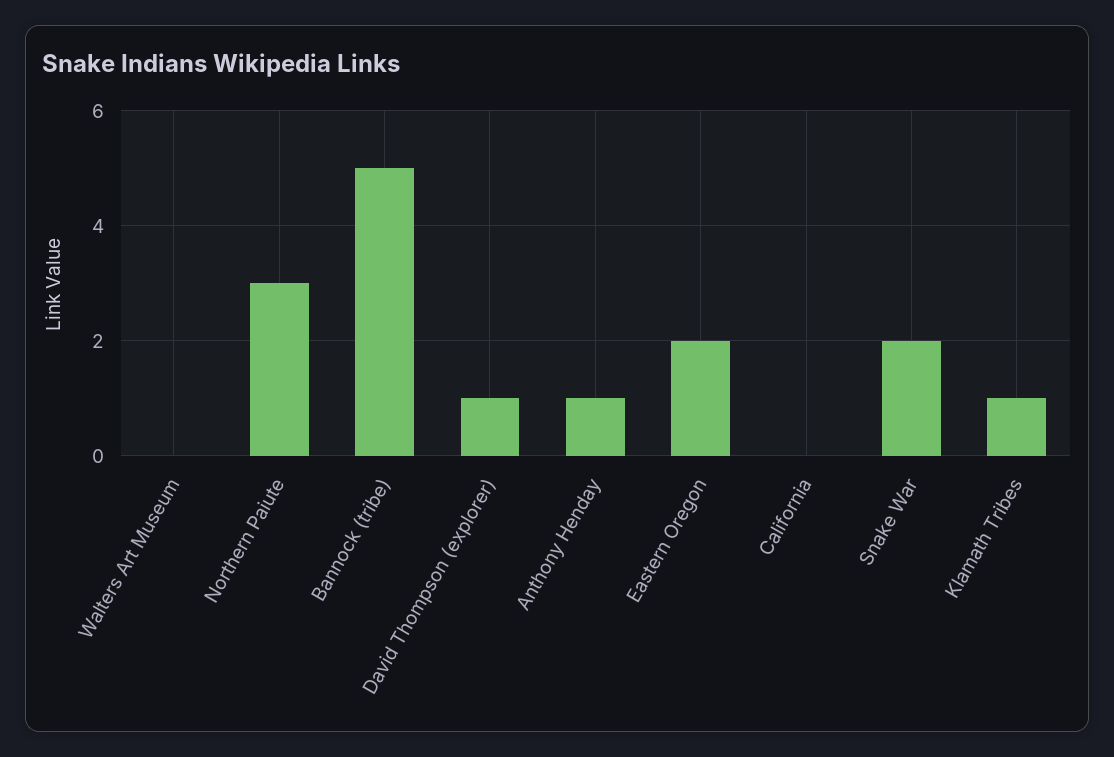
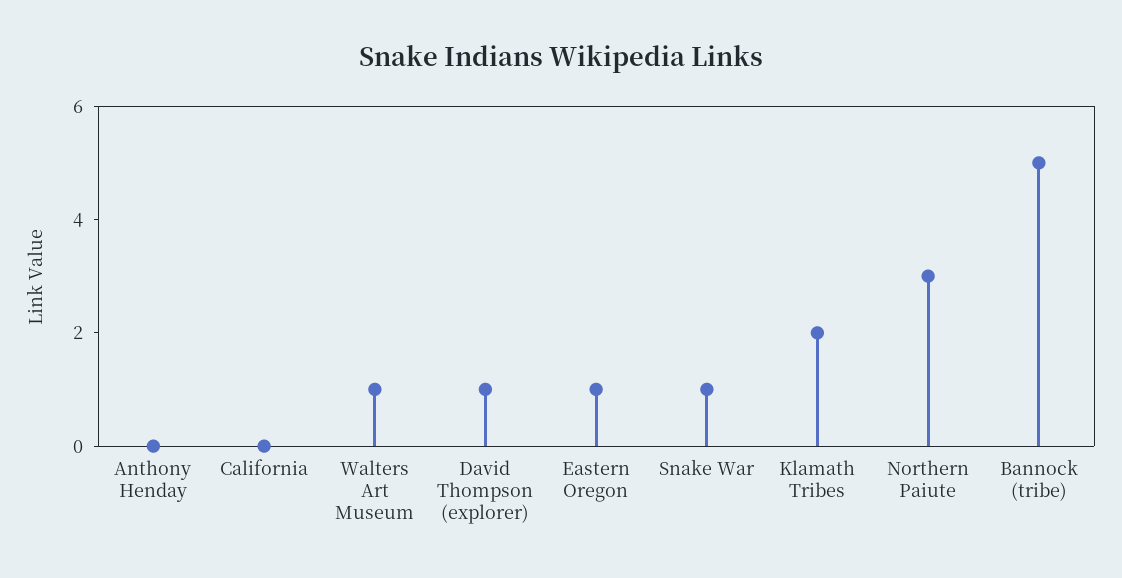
Walters Art Museum: 0 -> 1
Anthony Henday: 1 -> 0
Eastern Oregon: 2 -> 1
Snake War: 2 -> 1
Klamath Tribes: 1 -> 2

